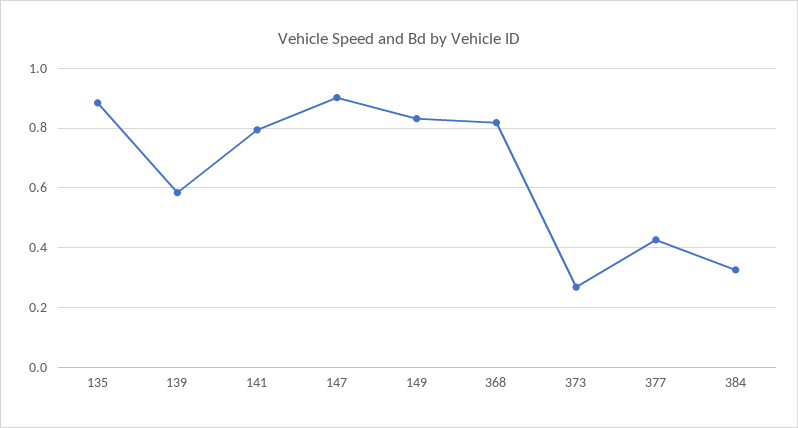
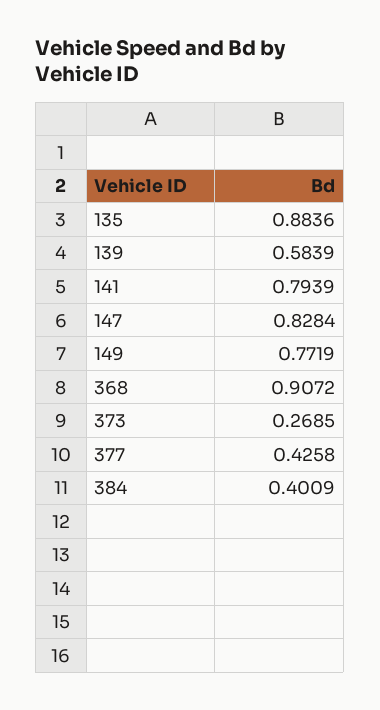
147: 0.9 -> 0.8284
149: 0.825 -> 0.7719
368: 0.825 -> 0.9072
384: 0.325 -> 0.4009

